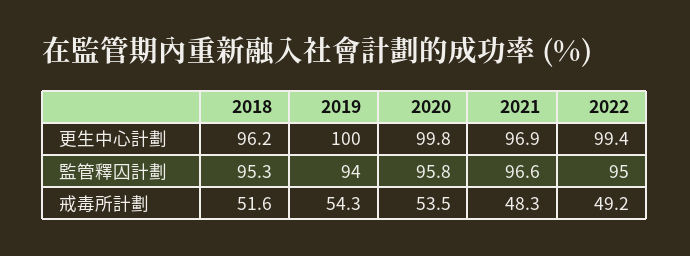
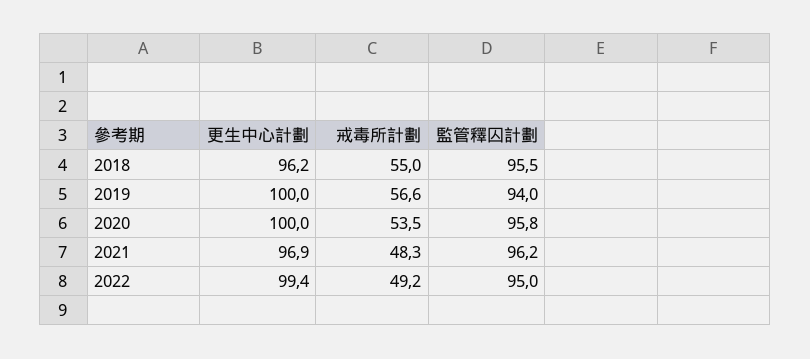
2020, 更生中心計劃: 99.8 -> 100
2018, 監管釋囚計劃: 95.3 -> 95.5
2021, 監管釋囚計劃: 96.6 -> 96.2
2018, 戒毒所計劃: 51.6 -> 55
2019, 戒毒所計劃: 54.3 -> 56.6

